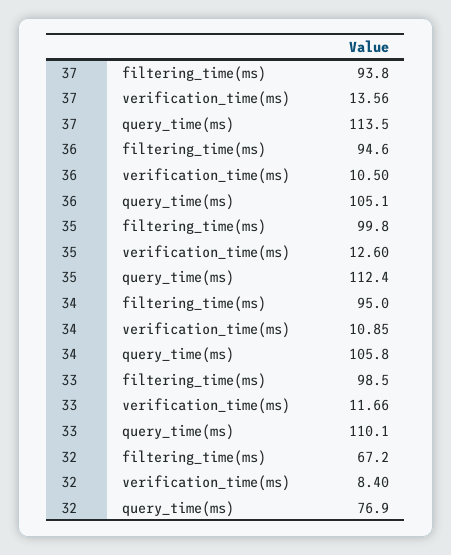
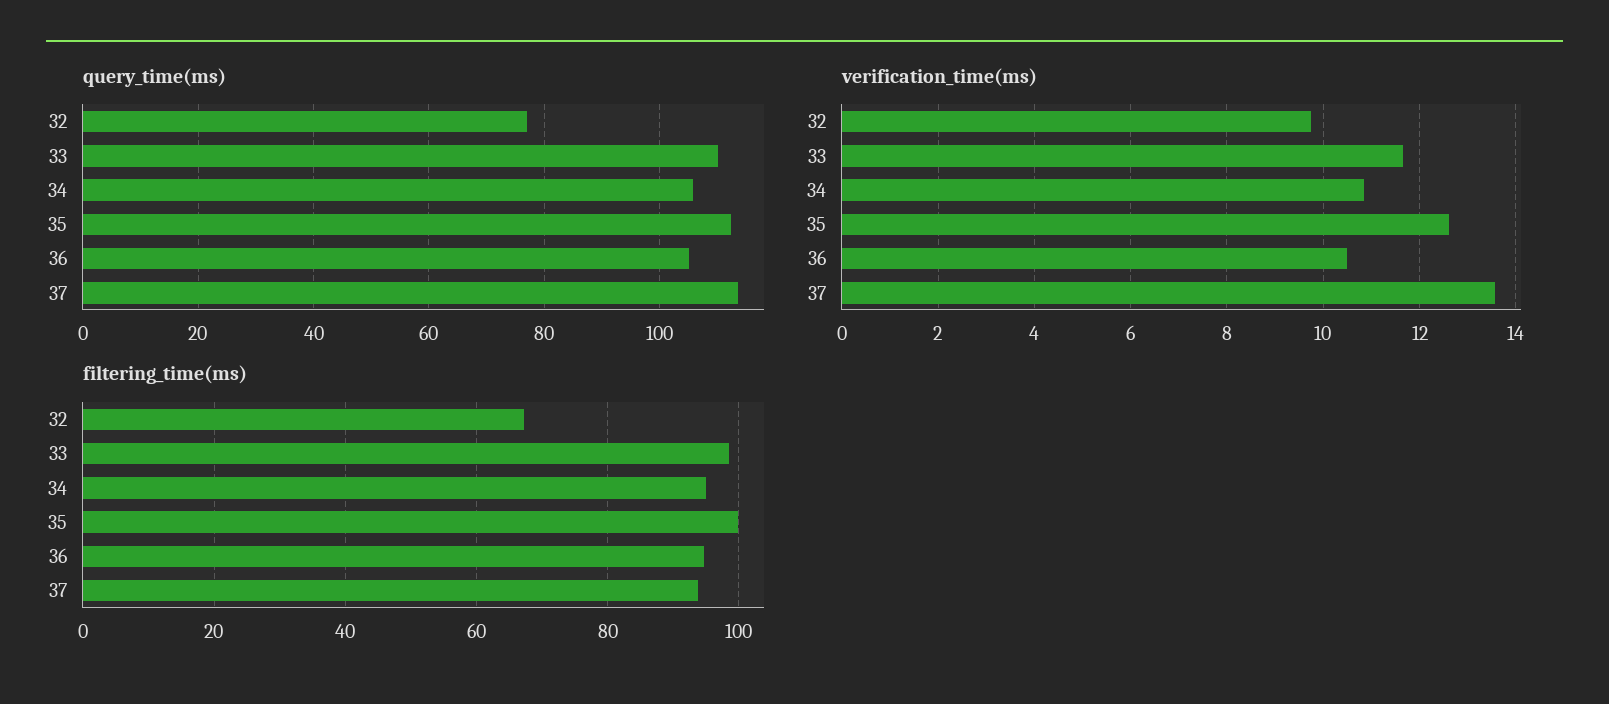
verification_time(ms), 32: 8.4 -> 9.8

